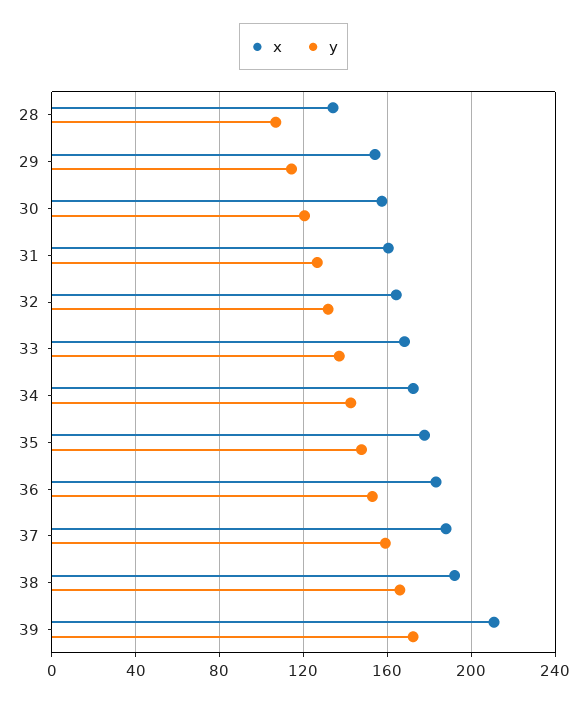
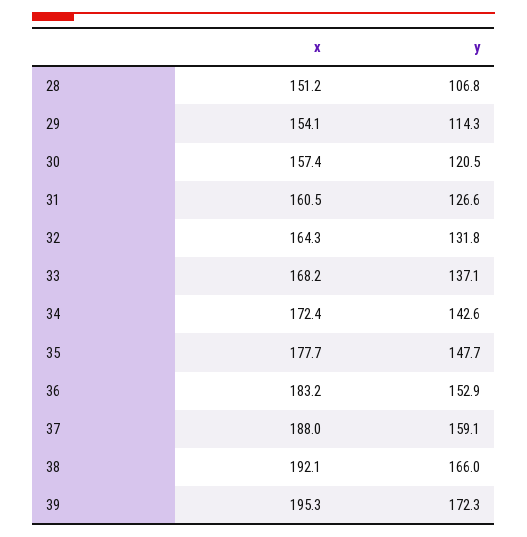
x, 28: 135 -> 151.2
x, 39: 210 -> 195.3

